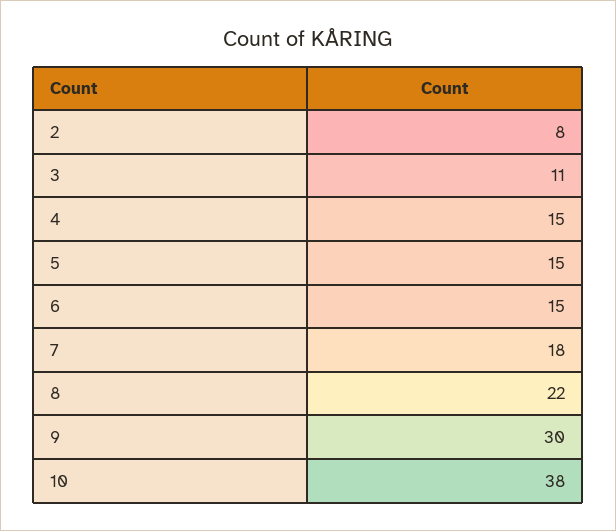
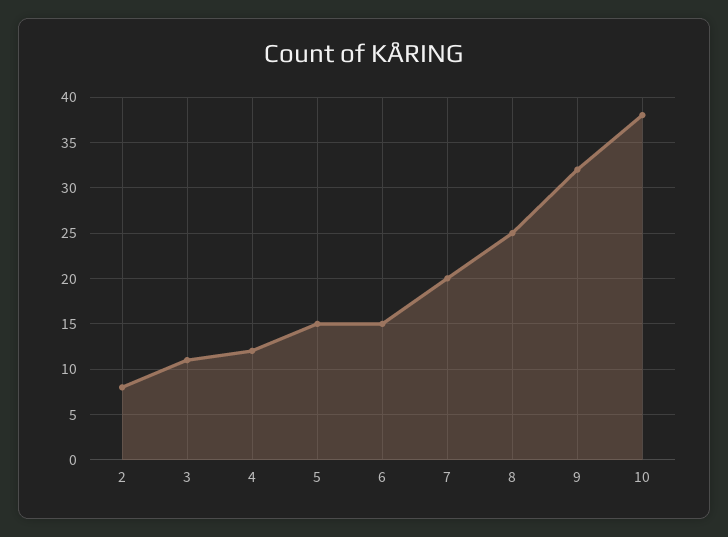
4: 15 -> 12
7: 18 -> 20
8: 22 -> 25
9: 30 -> 32

